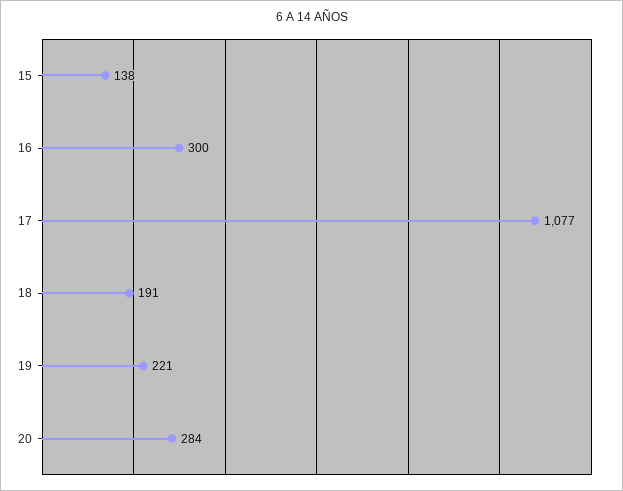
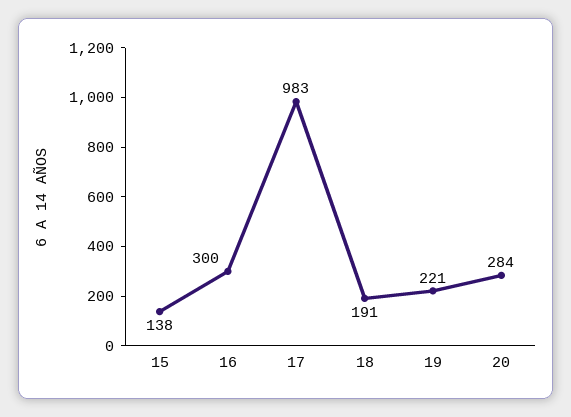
17: 1077 -> 983

